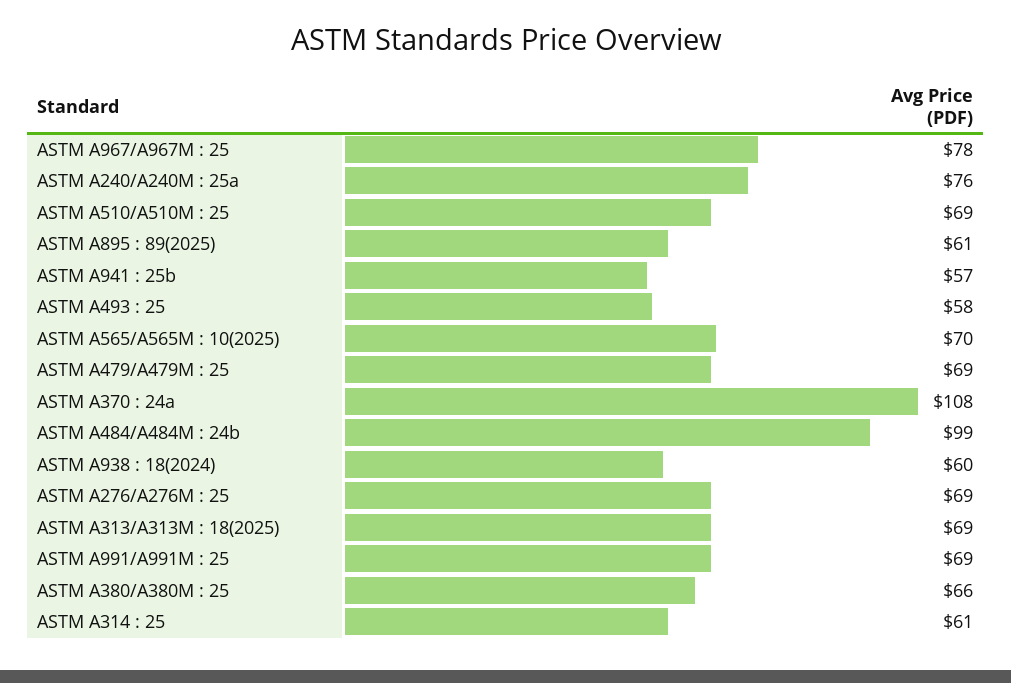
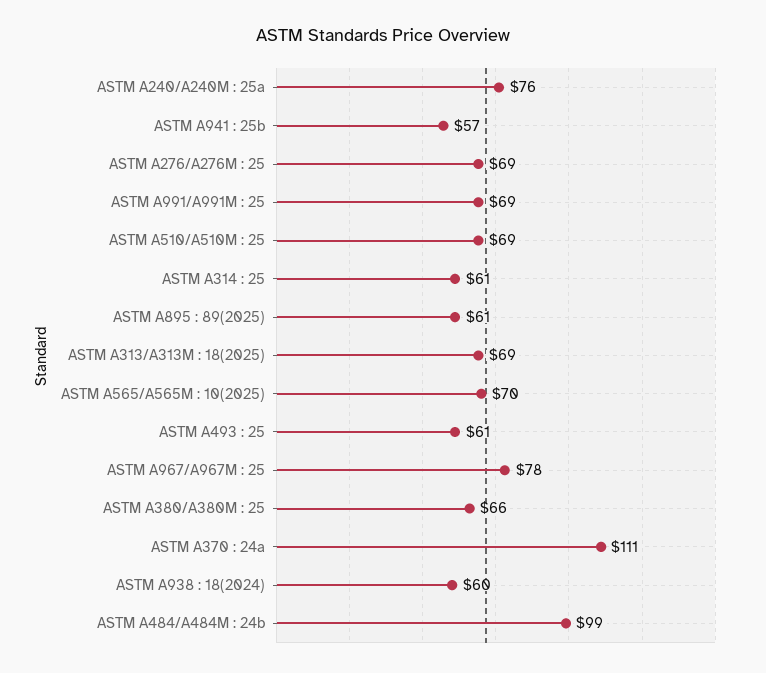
ASTM A493 : 25: 58 -> 61
ASTM A479/A479M : 25: 69 -> none
ASTM A370 : 24a: 108 -> 111

